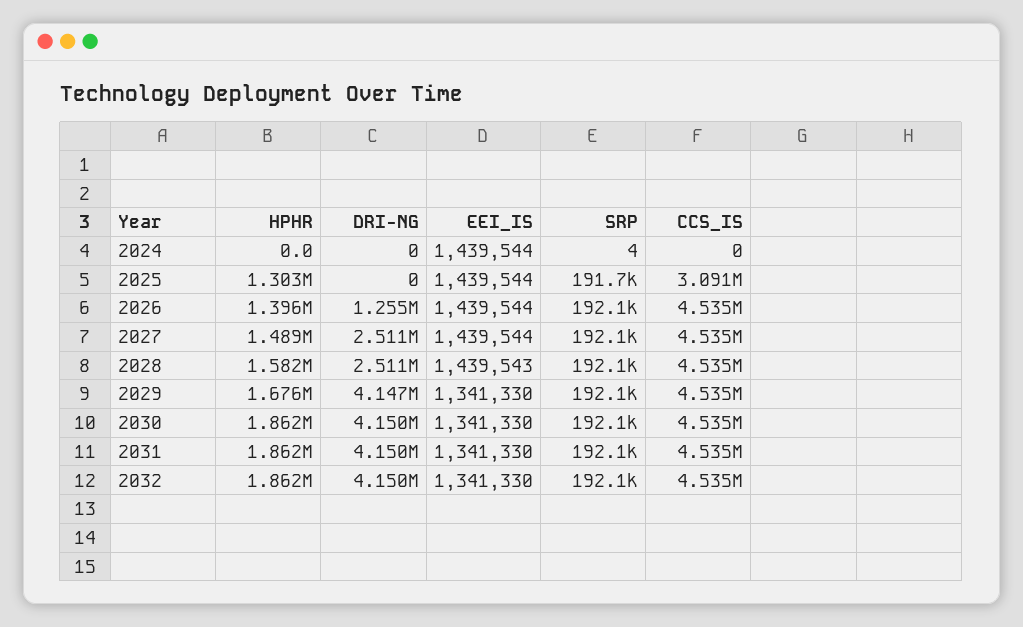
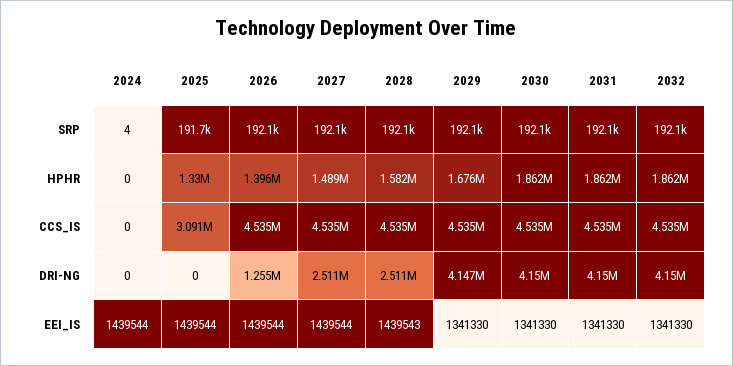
HPHR, 2025: 1303000 -> 1330000

